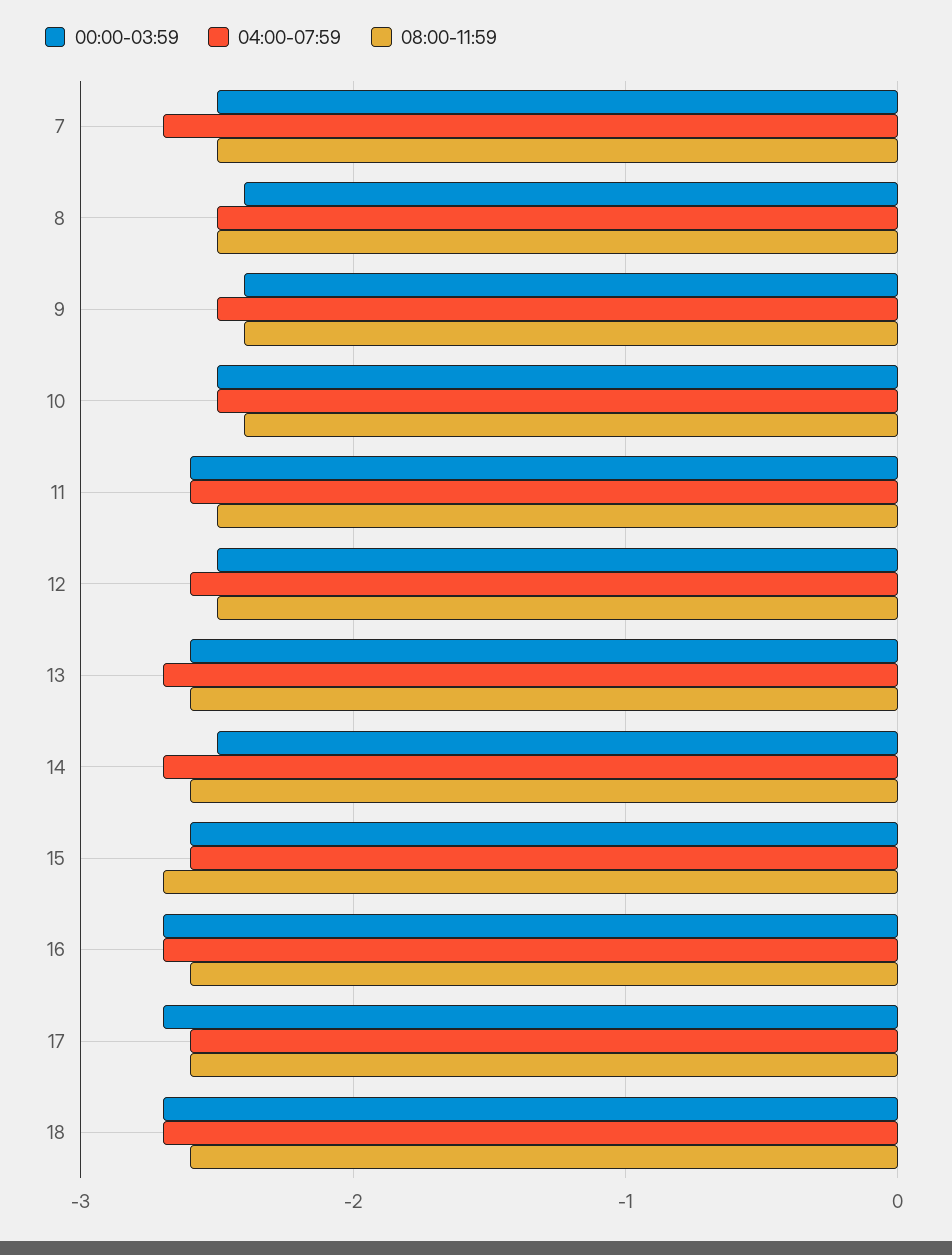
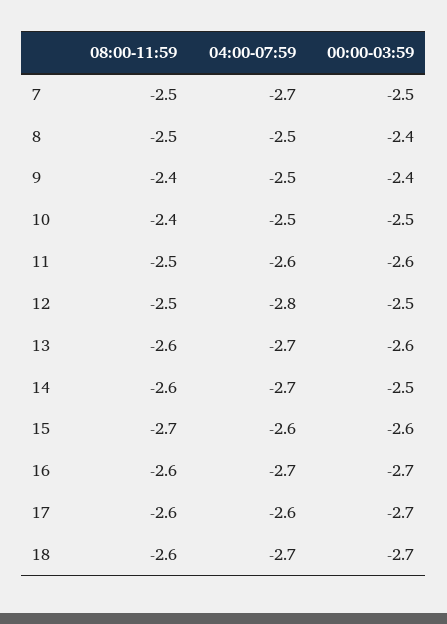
04:00-07:59, 12: -2.6 -> -2.8

